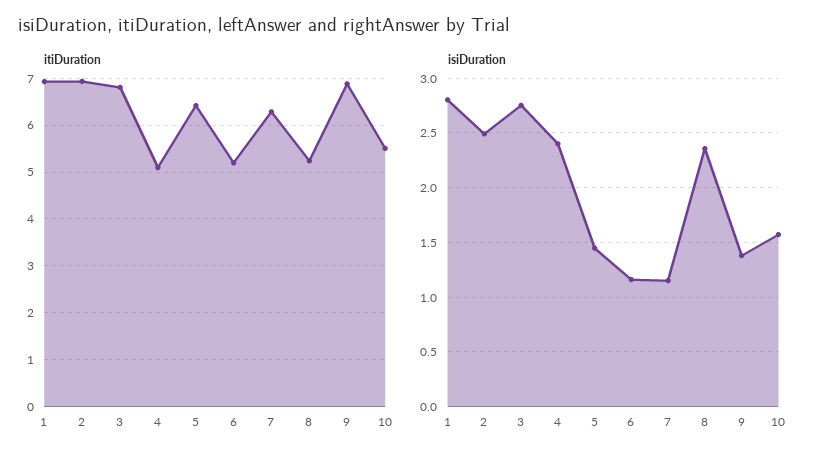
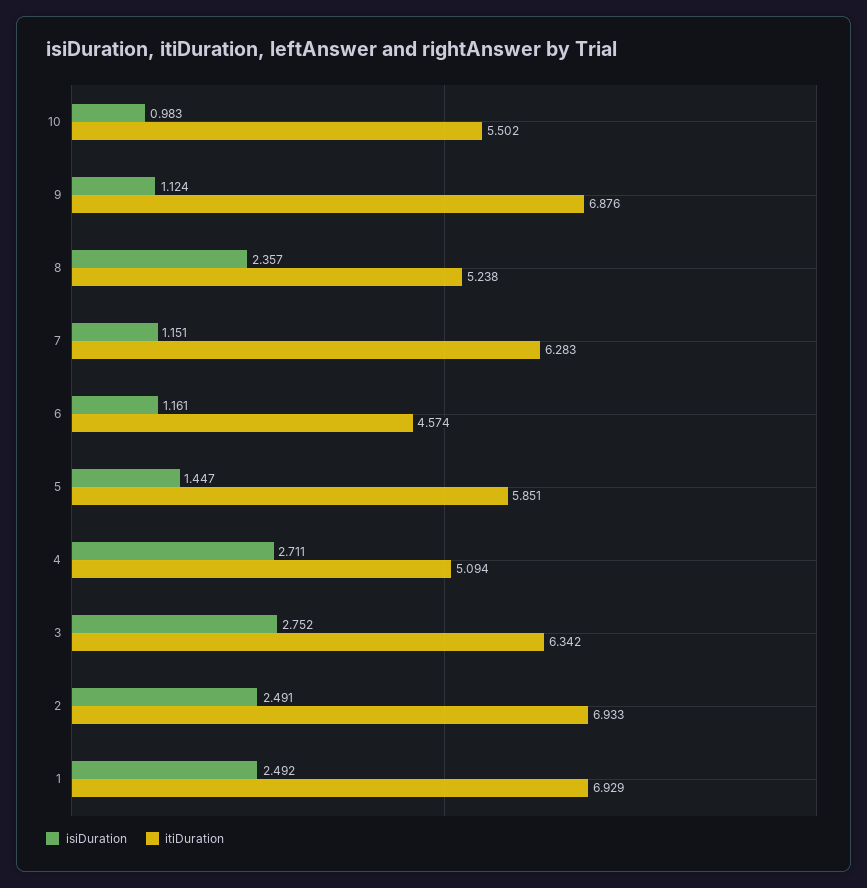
itiDuration, 3: 6.8 -> 6.342
itiDuration, 5: 6.4 -> 5.851
itiDuration, 6: 5.2 -> 4.574
isiDuration, 1: 2.8 -> 2.492
isiDuration, 4: 2.4 -> 2.711
isiDuration, 9: 1.4 -> 1.124
isiDuration, 10: 1.6 -> 0.983

